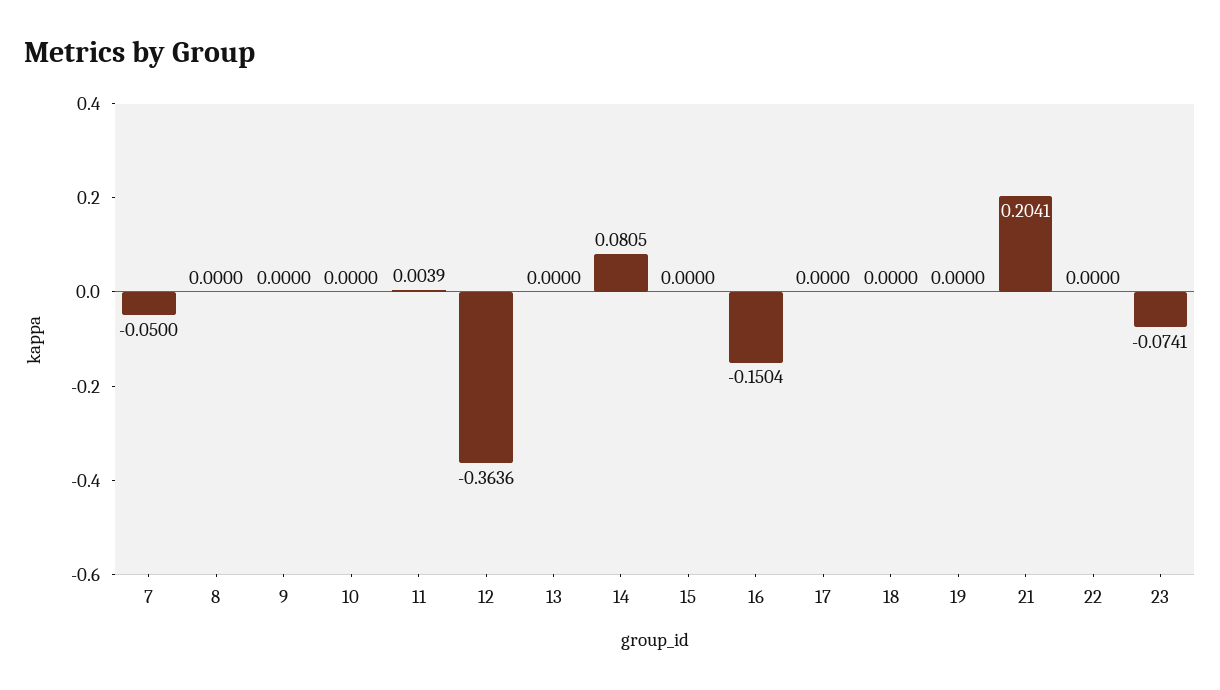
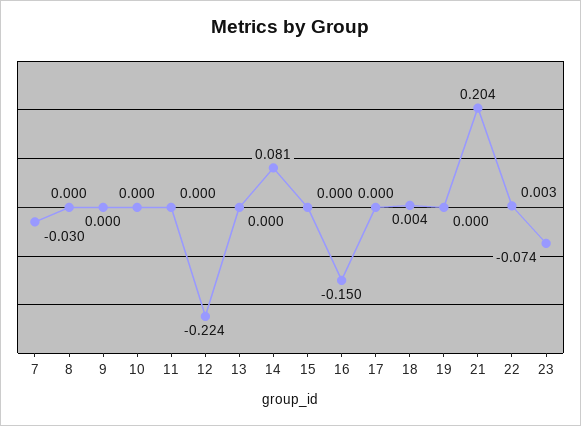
7: -0.05 -> -0.03
11: 0.0039 -> 0
12: -0.3636 -> -0.224
18: 0 -> 0.004
22: 0 -> 0.003

